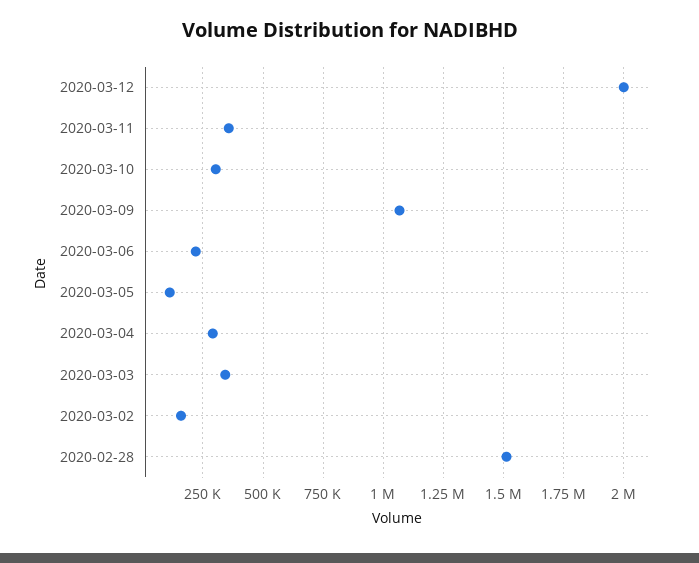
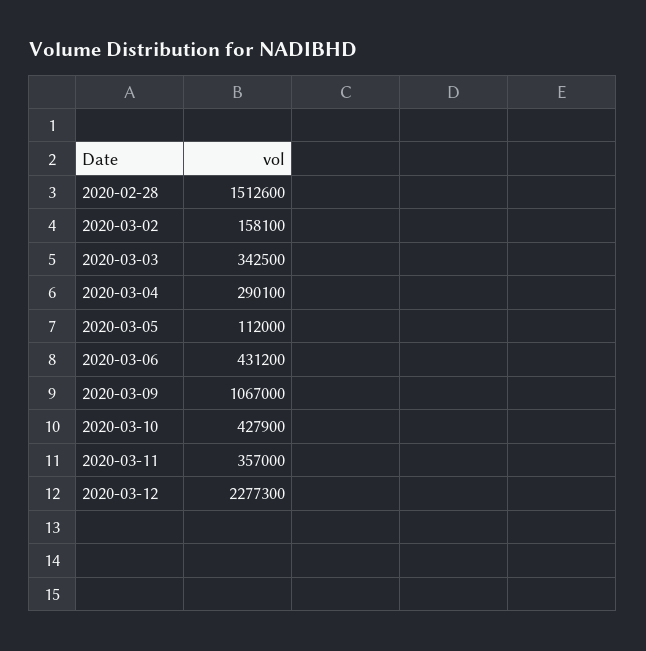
2020-03-12: 2000000 -> 2277300
2020-03-10: 300000 -> 427900
2020-03-06: 225000 -> 431200

